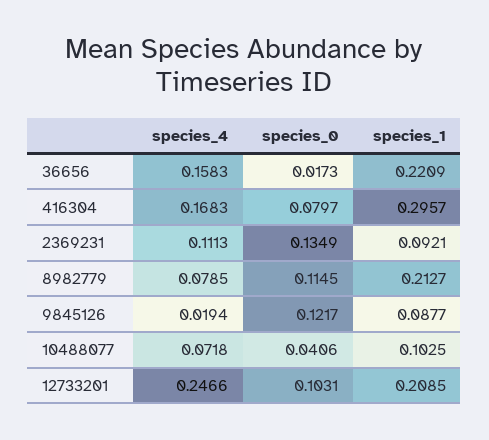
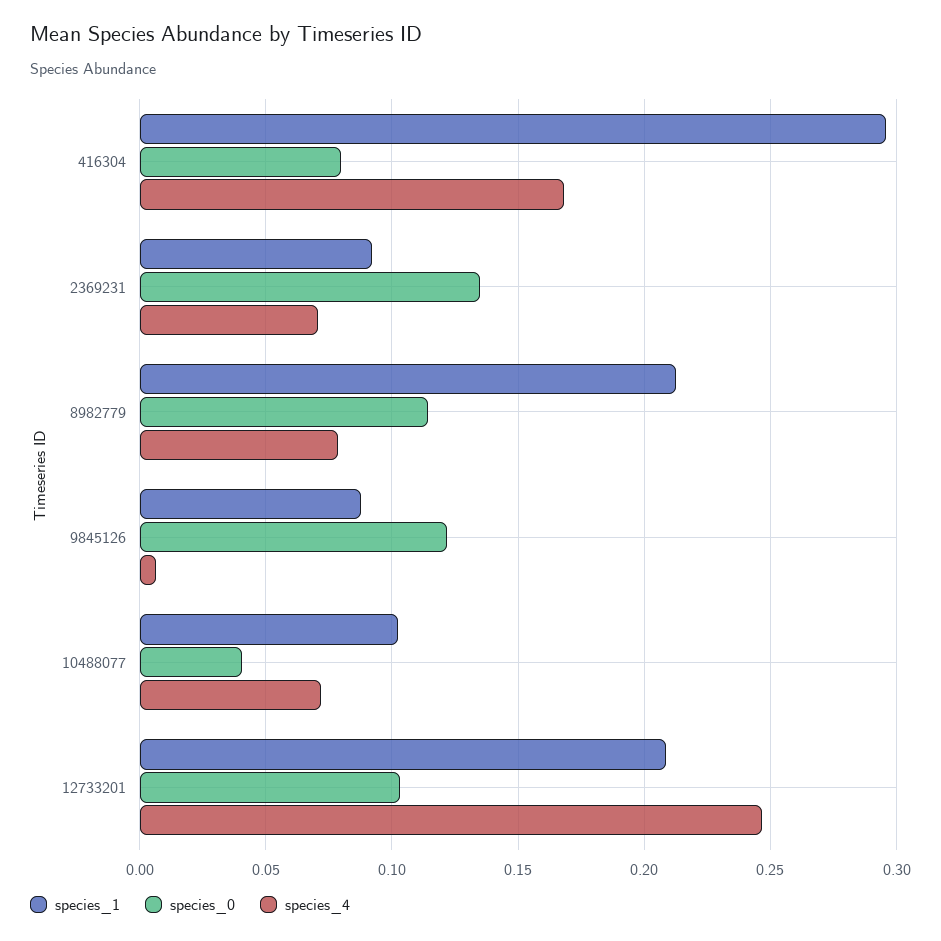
species_4, 36656: 0.1583 -> none
species_0, 36656: 0.0173 -> none
species_1, 36656: 0.2209 -> none
species_4, 2369231: 0.1113 -> 0.07
species_4, 9845126: 0.0194 -> 0.005

